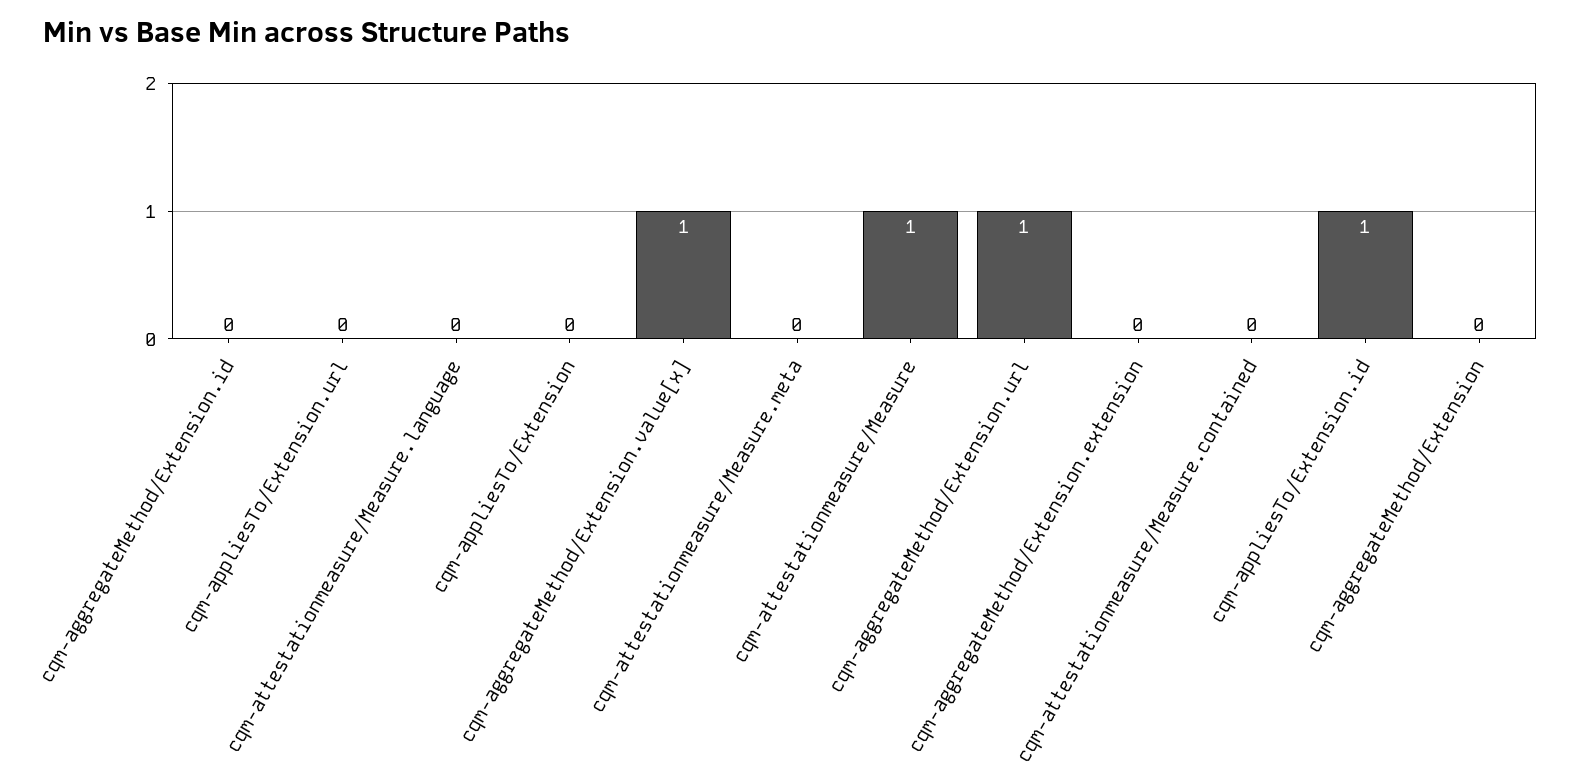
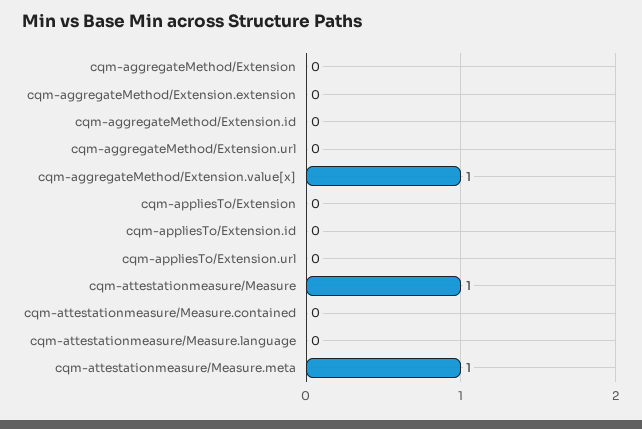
cqm-attestationmeasure/Measure.meta: 0 -> 1
cqm-aggregateMethod/Extension.url: 1 -> 0
cqm-appliesTo/Extension.id: 1 -> 0

